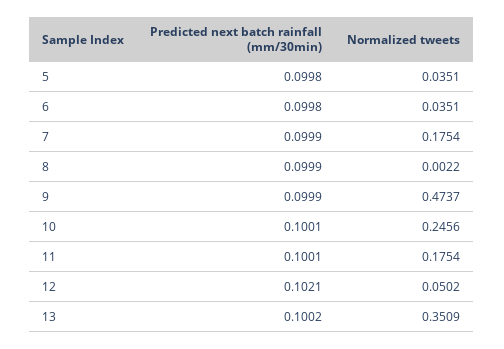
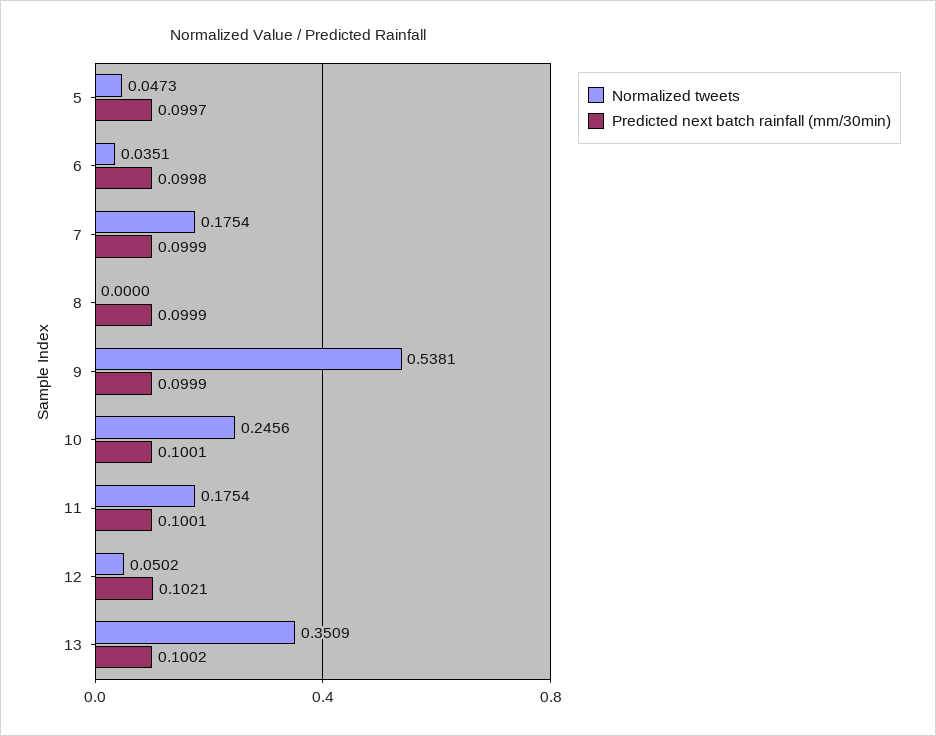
Predicted next batch rainfall (mm/30min), 5: 0.0998 -> 0.0997
Normalized tweets, 5: 0.0351 -> 0.0473
Normalized tweets, 8: 0.0022 -> 0
Normalized tweets, 9: 0.4737 -> 0.5381

